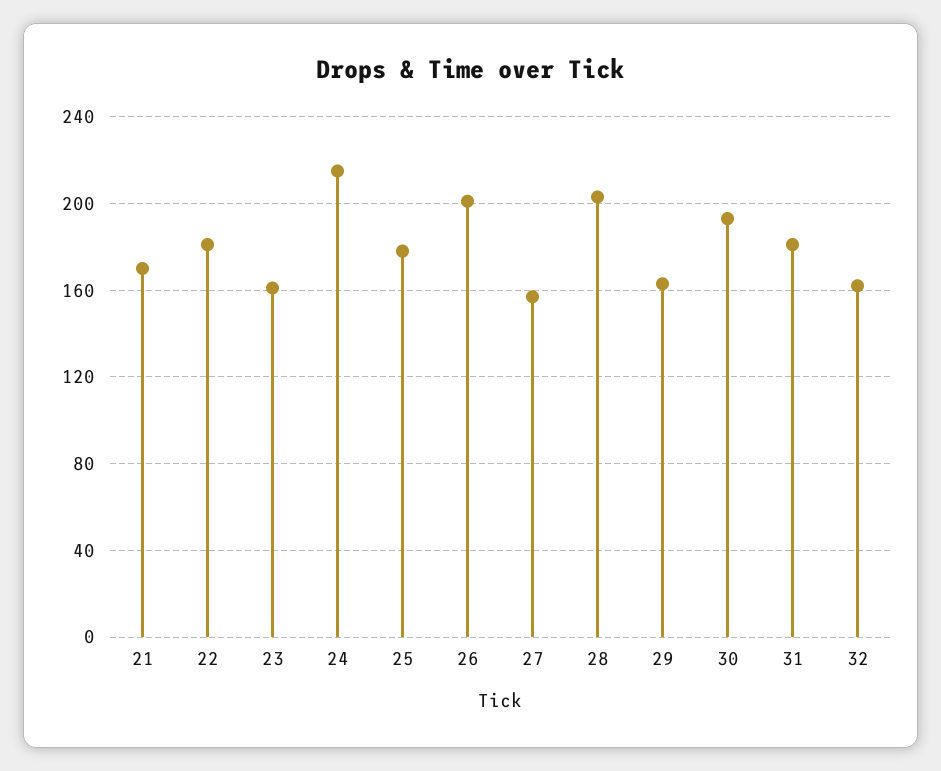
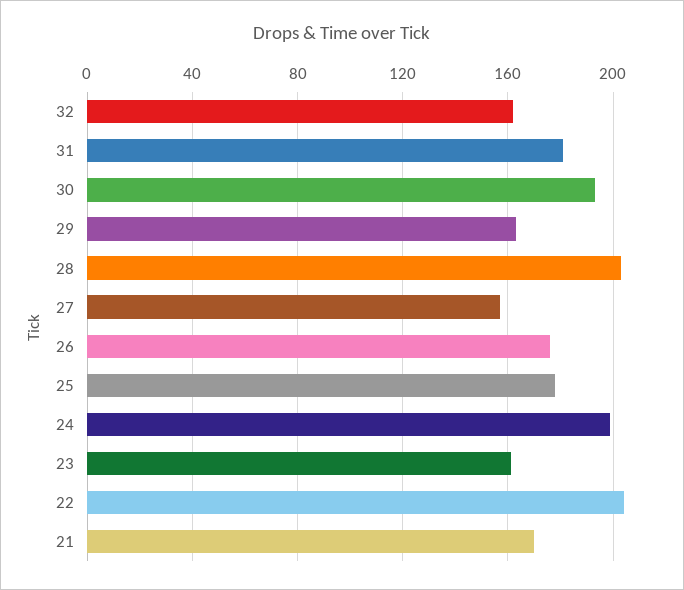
22: 180 -> 205
24: 215 -> 200
26: 200 -> 175

